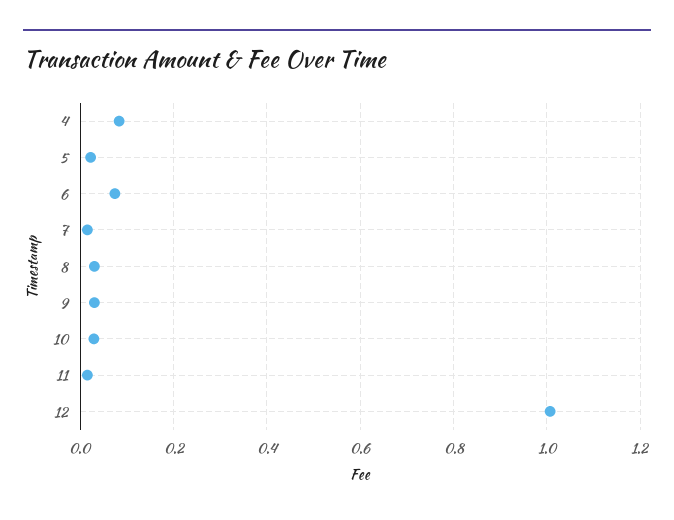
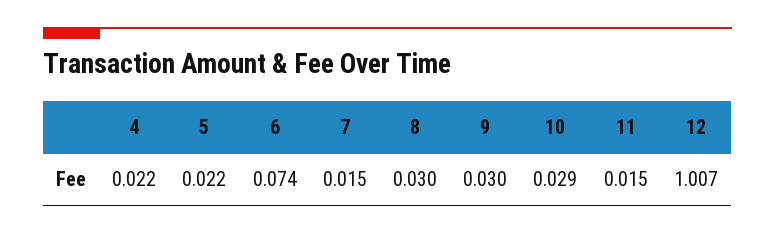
4: 0.08 -> 0.022

